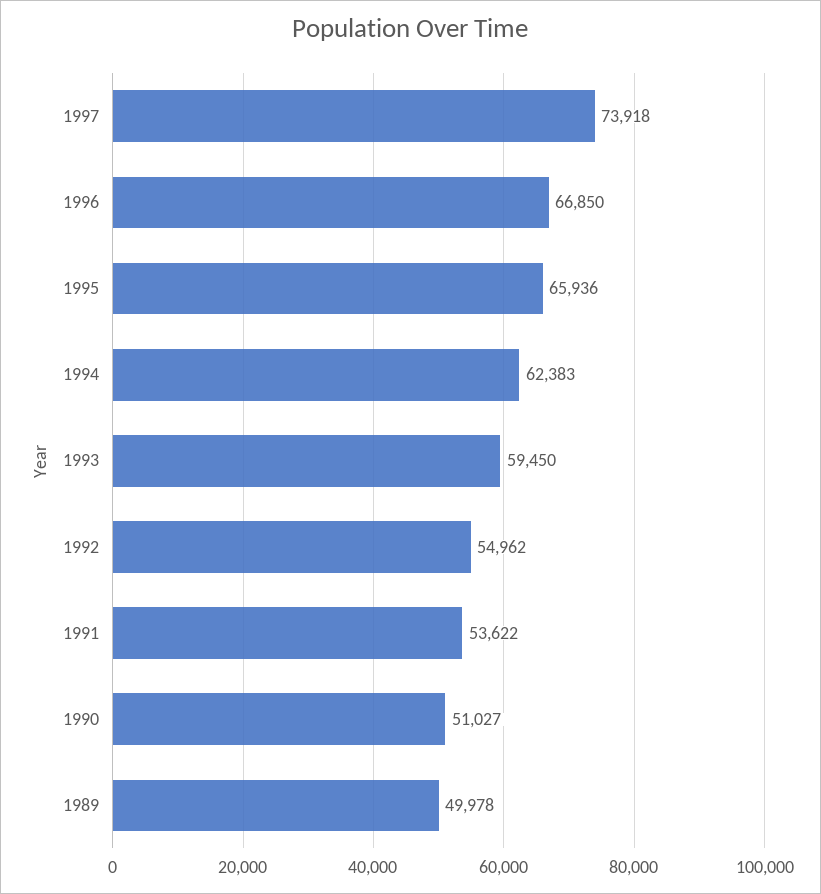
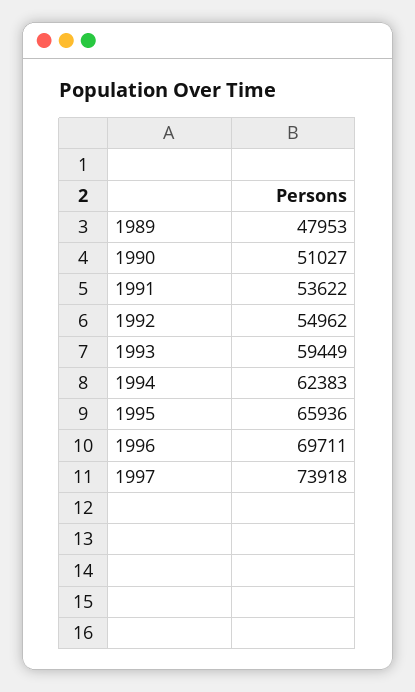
1996: 66850 -> 69711
1993: 59450 -> 59449
1989: 49978 -> 47953

